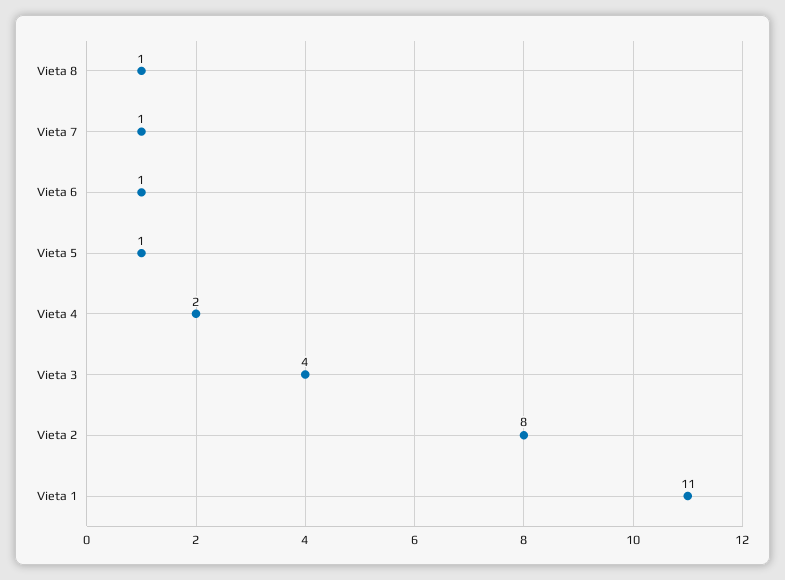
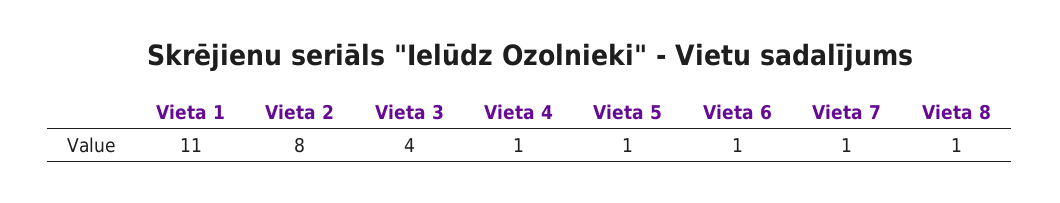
Vieta 4: 2 -> 1

